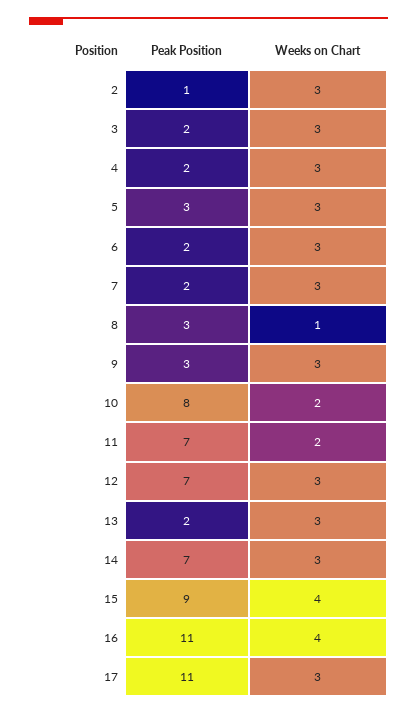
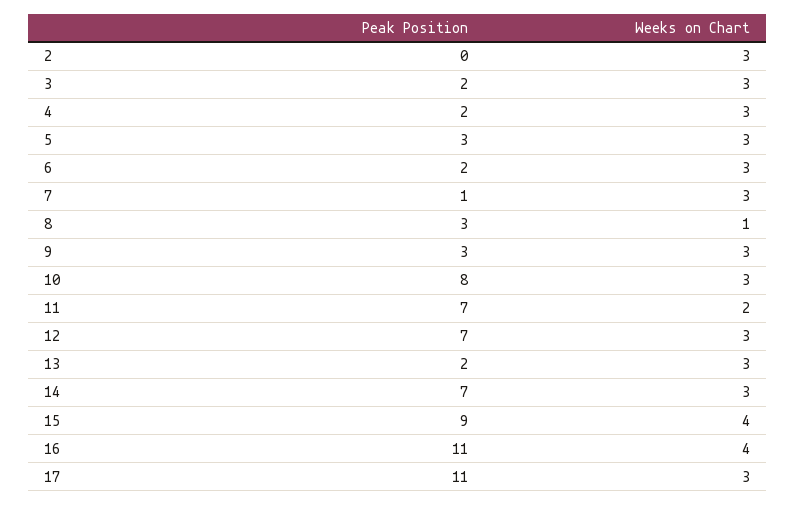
Peak Position, 2: 1 -> 0
Peak Position, 7: 2 -> 1
Weeks on Chart, 10: 2 -> 3

